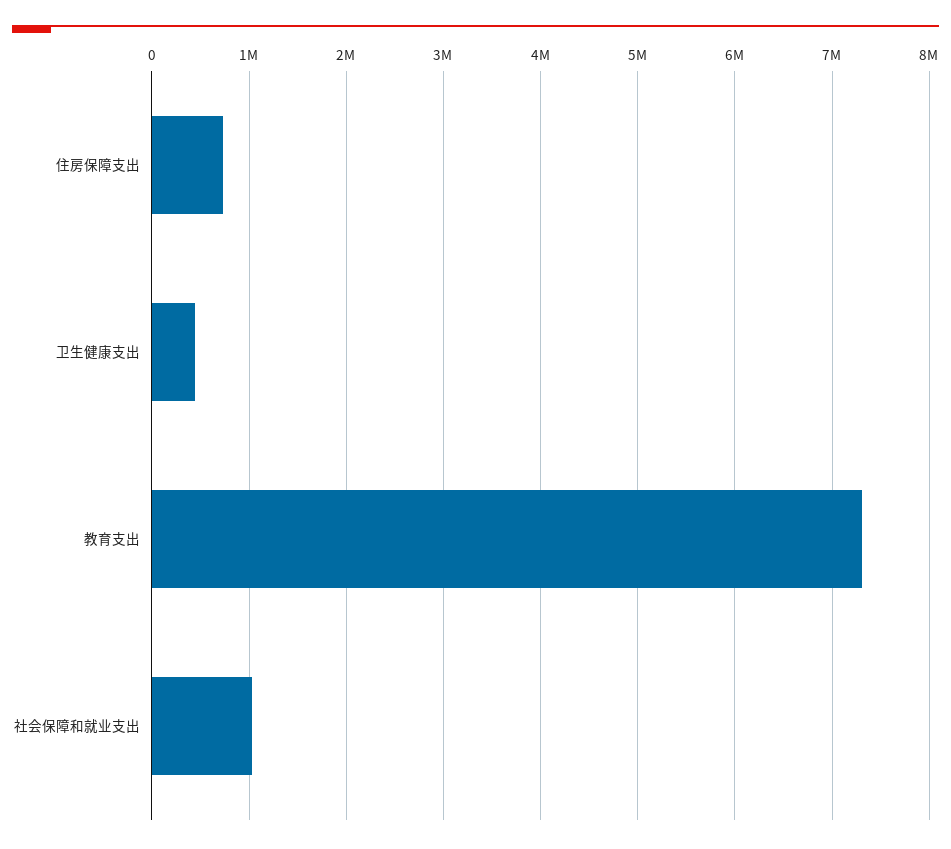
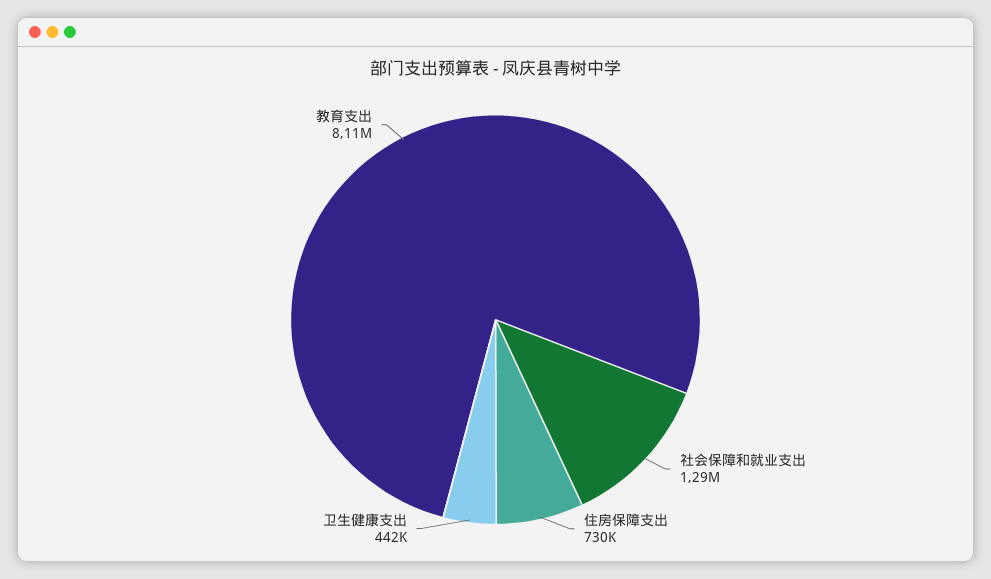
教育支出: 7300000 -> 8110000
社会保障和就业支出: 1000000 -> 1290000

